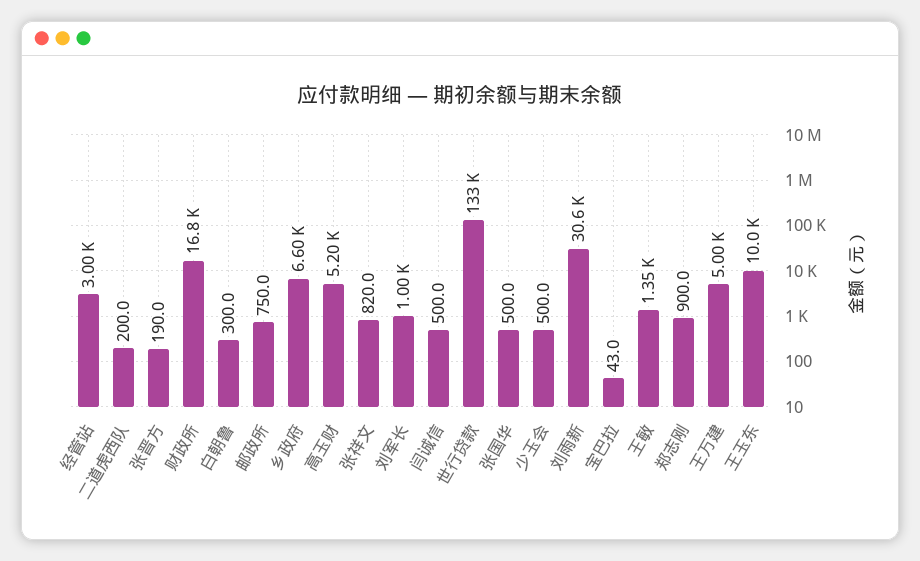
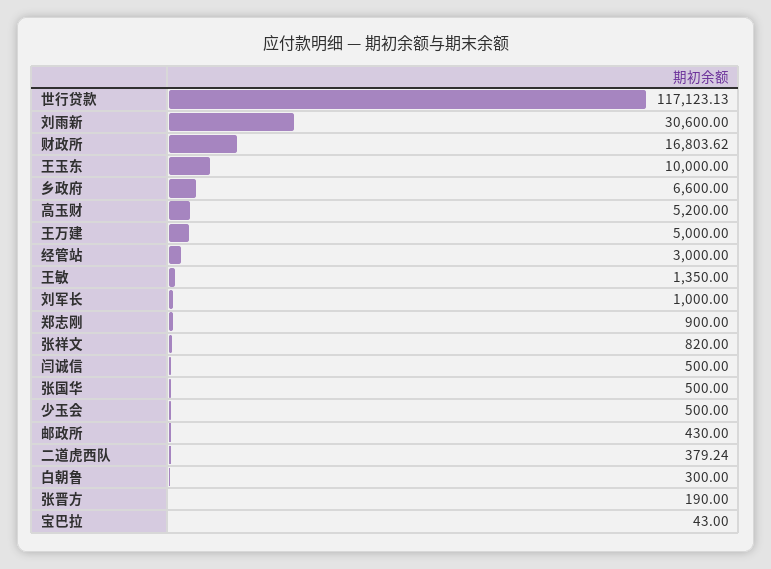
二道虎西队: 200 -> 379.24
邮政所: 750 -> 430
世行贷款: 133000 -> 117123.13

